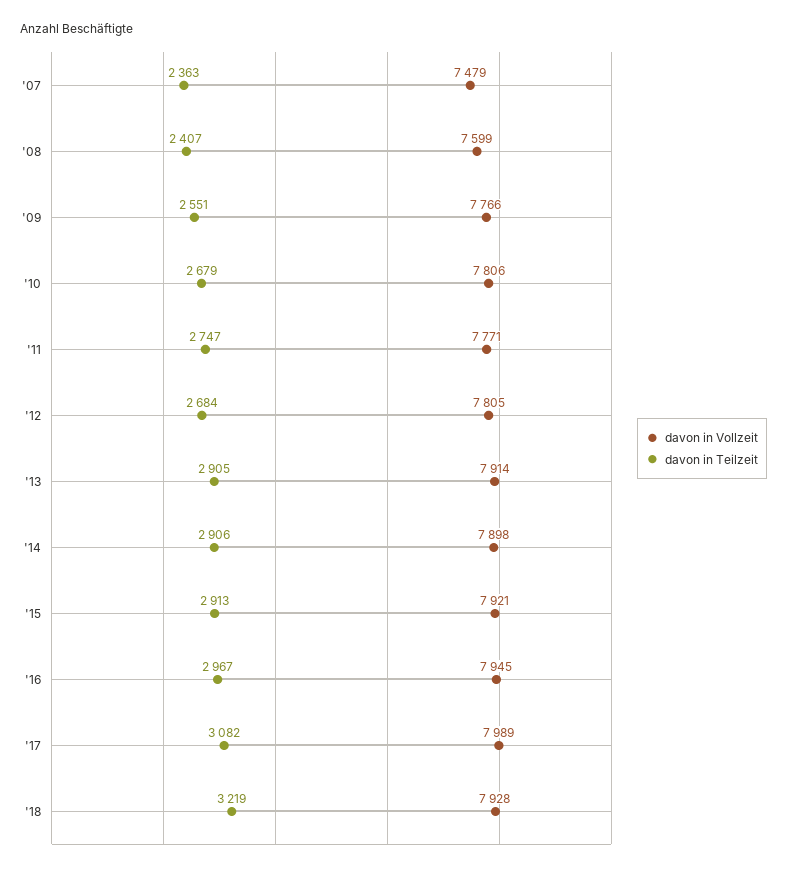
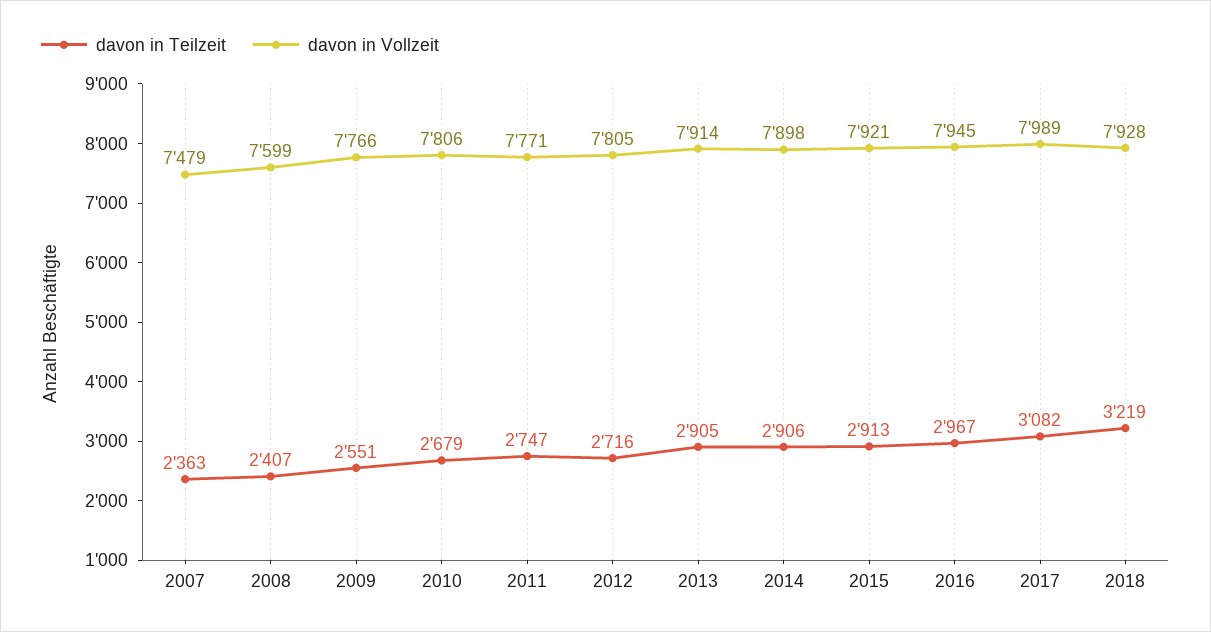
davon in Teilzeit, '12: 2684 -> 2716

